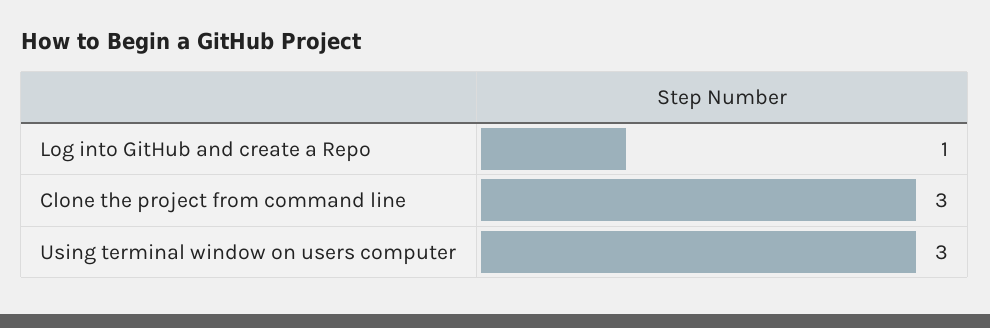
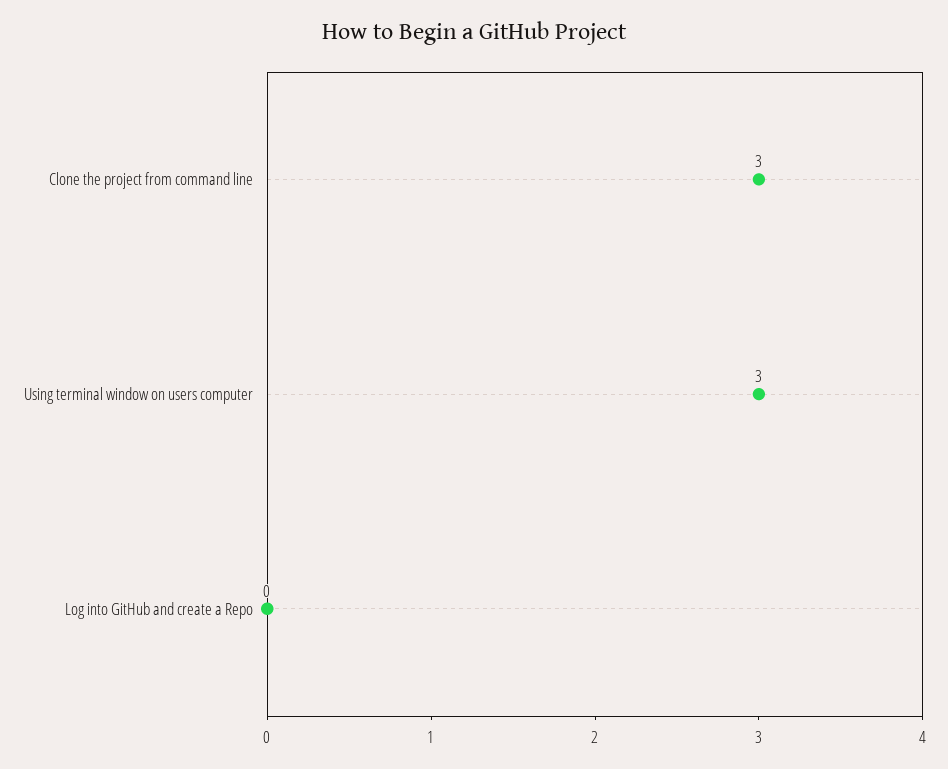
Log into GitHub and create a Repo: 1 -> 0

